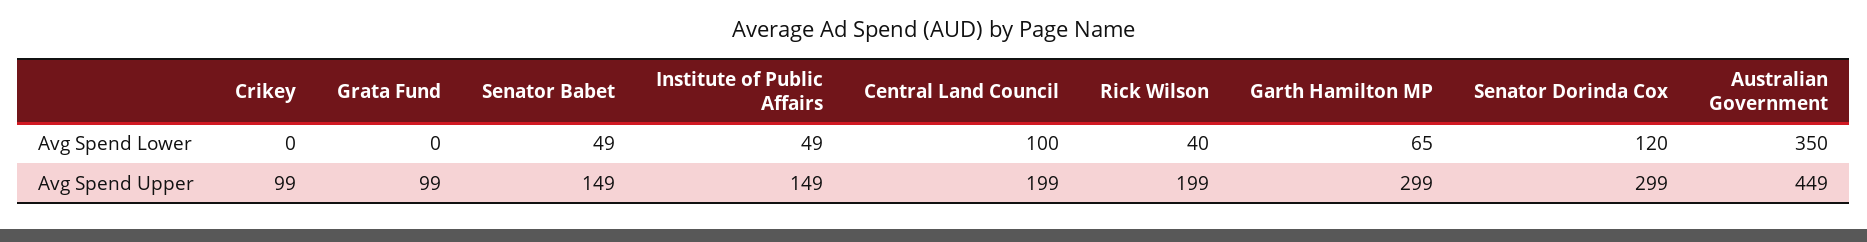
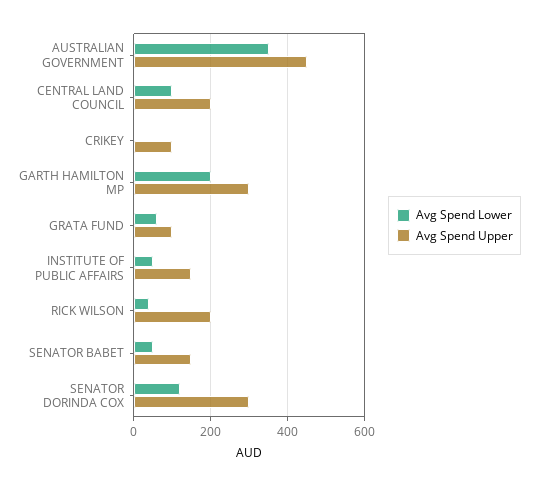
Avg Spend Lower, Grata Fund: 0 -> 60
Avg Spend Lower, Garth Hamilton MP: 65 -> 200

